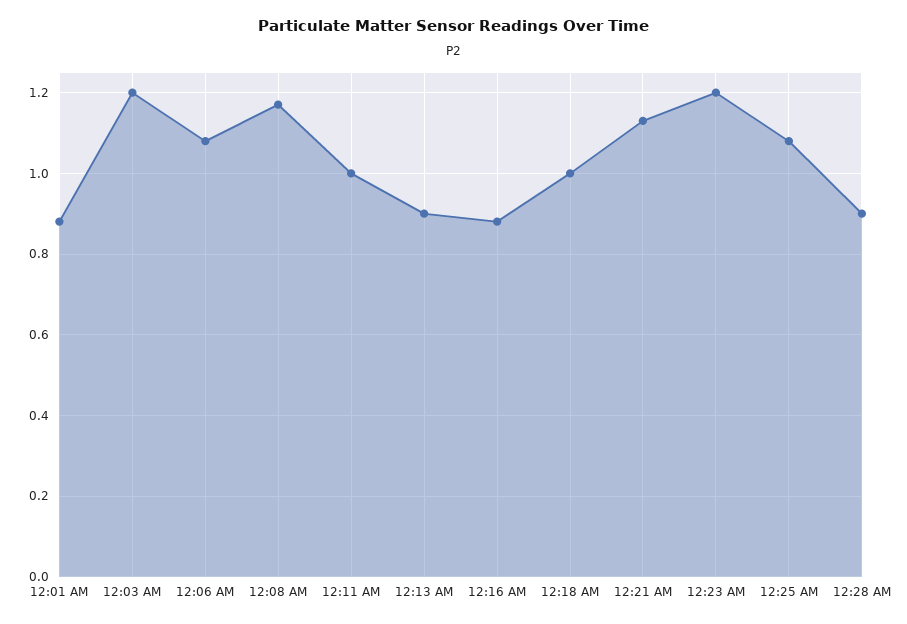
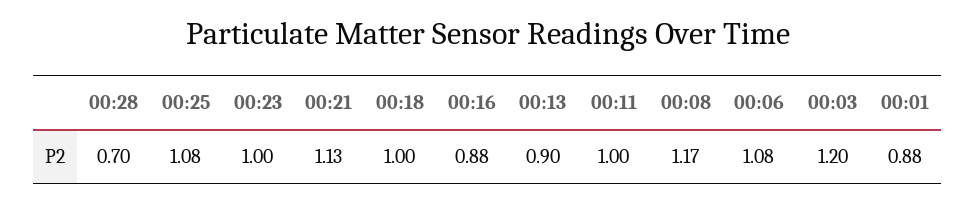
12:23 AM: 1.2 -> 1
12:28 AM: 0.9 -> 0.7

